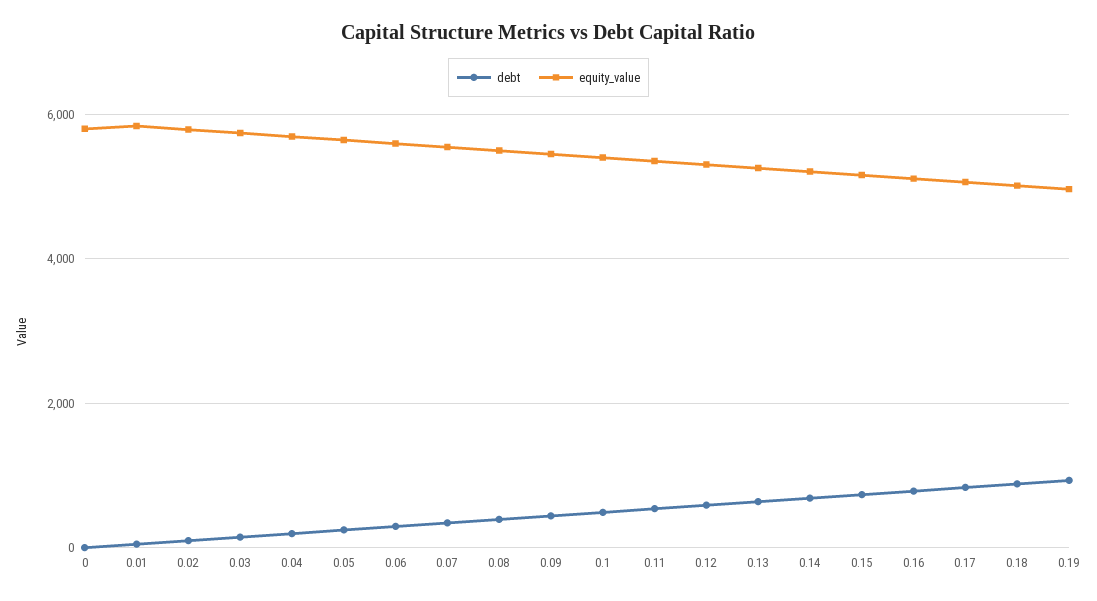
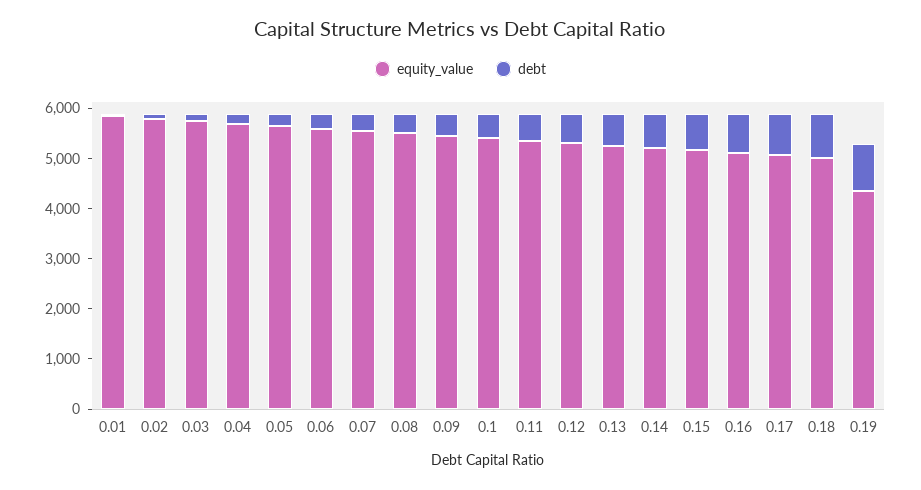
debt, 0: 0 -> none
equity_value, 0: 5800 -> none
equity_value, 0.19: 5000 -> 4400

